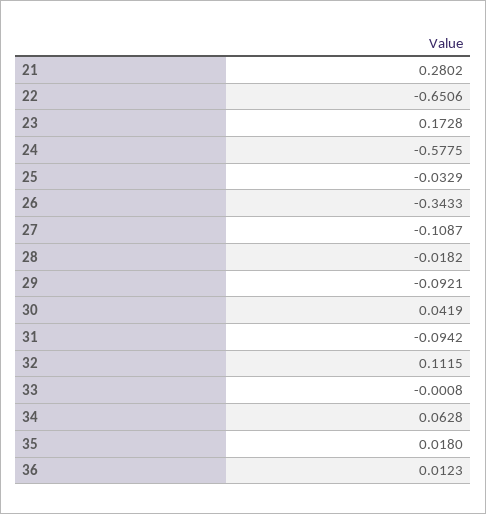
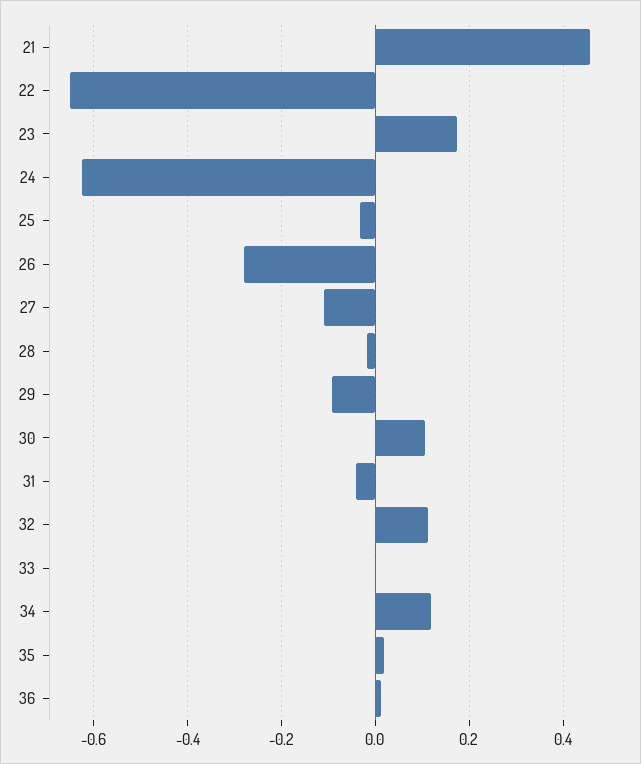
21: 0.2802 -> 0.46
24: -0.5775 -> -0.62
26: -0.3433 -> -0.28
30: 0.0419 -> 0.1
31: -0.0942 -> -0.04
34: 0.0628 -> 0.12

